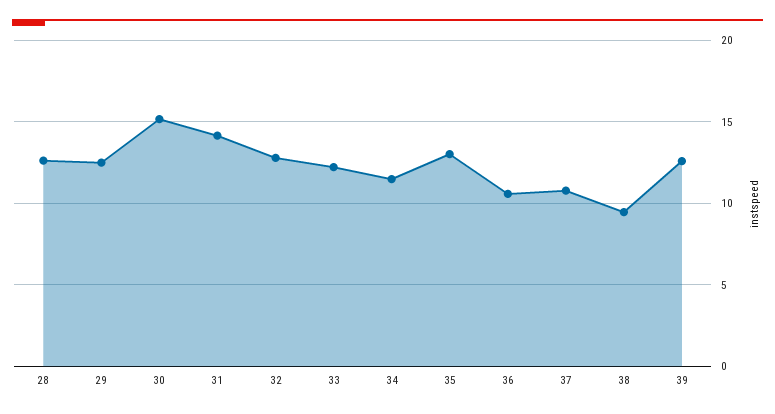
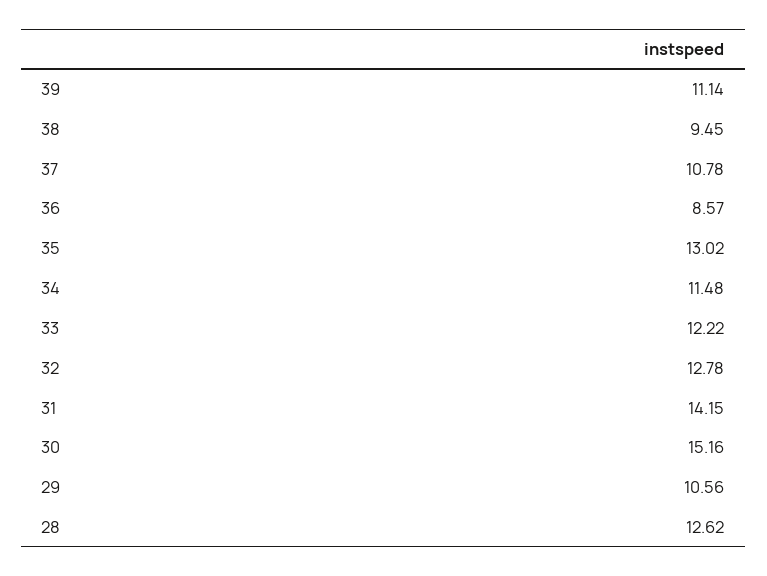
29: 12.5 -> 10.56
36: 10.5 -> 8.57
39: 12.5 -> 11.14

